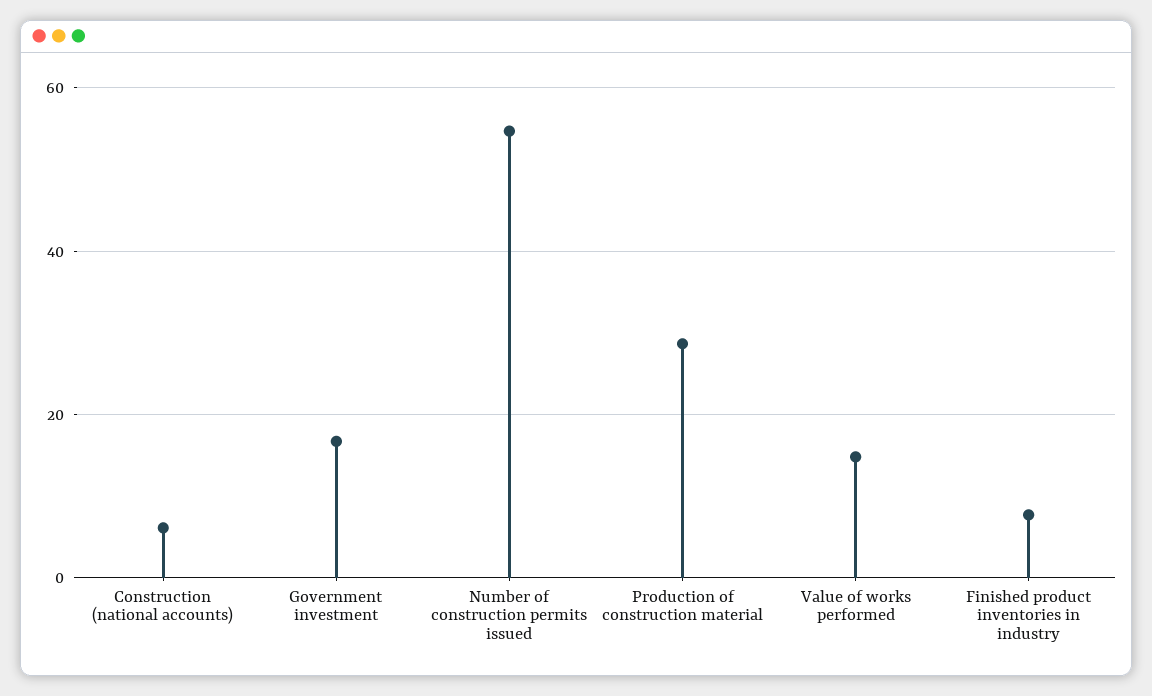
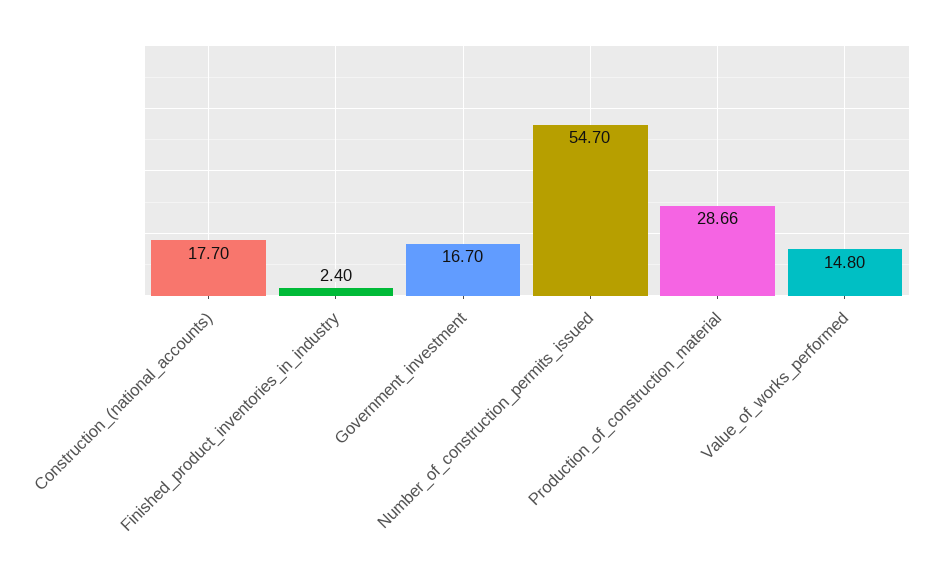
Construction (national accounts): 6 -> 17.7
Finished product inventories in industry: 8 -> 2.4

